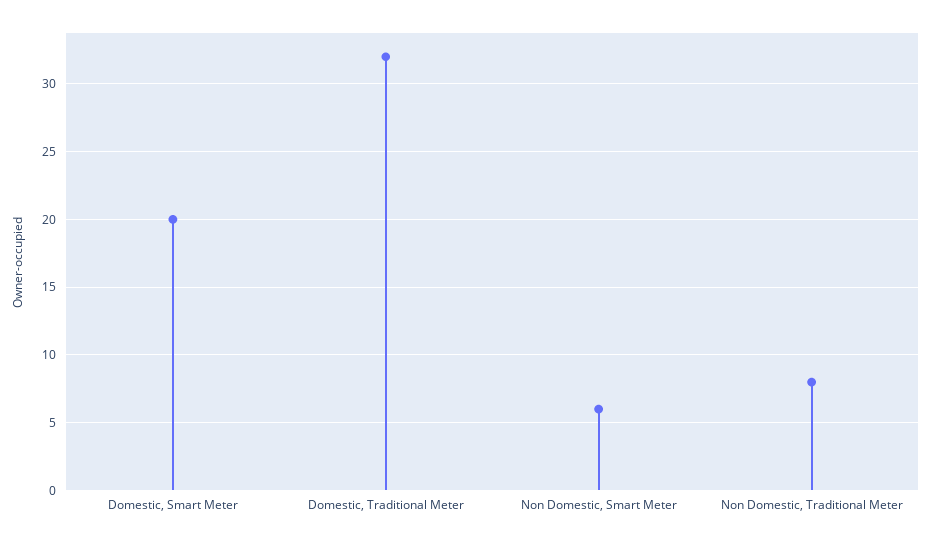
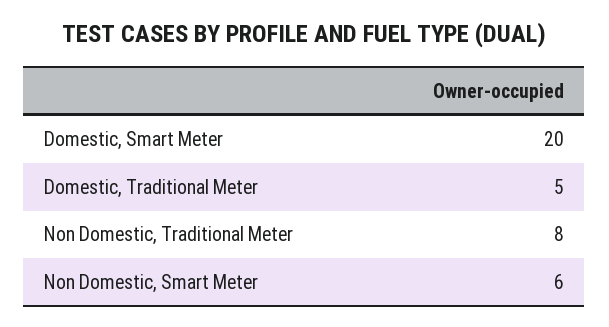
Domestic, Traditional Meter: 32 -> 5

